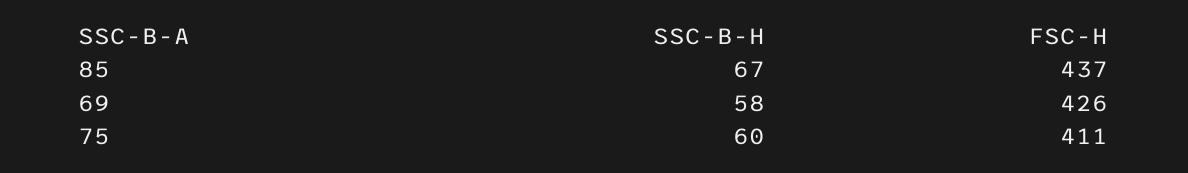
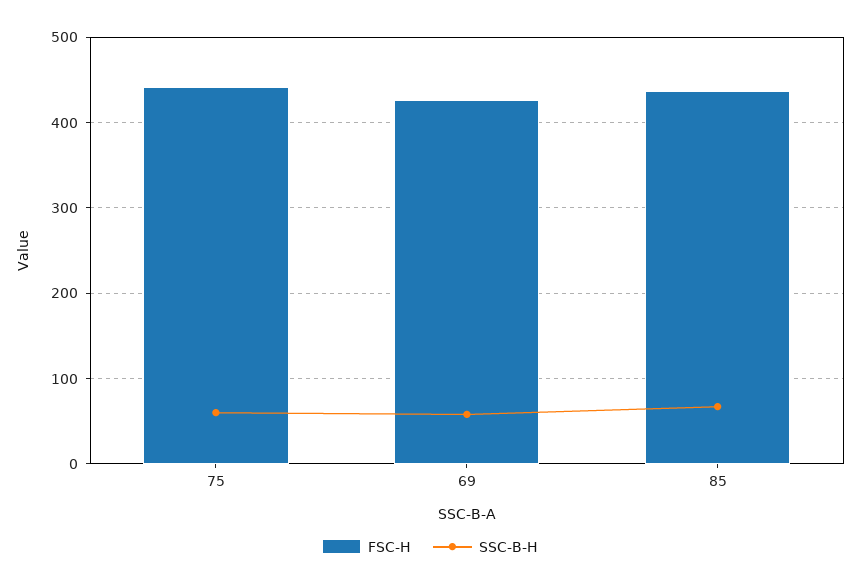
FSC-H, 75: 411 -> 440

